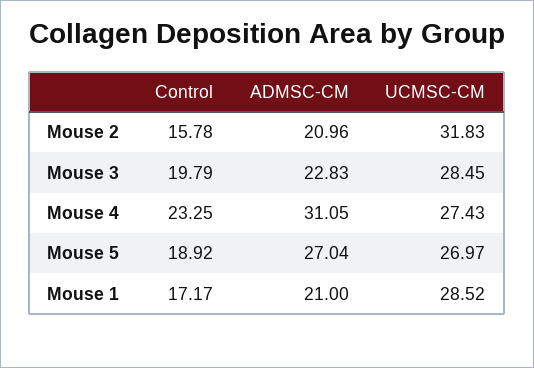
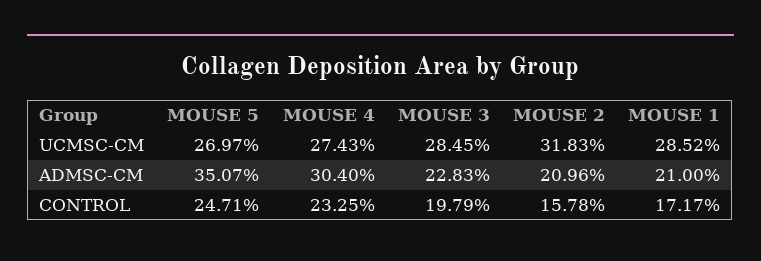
ADMSC-CM, Mouse 4: 31.05 -> 30.4
Control, Mouse 5: 18.92 -> 24.71
ADMSC-CM, Mouse 5: 27.04 -> 35.07

